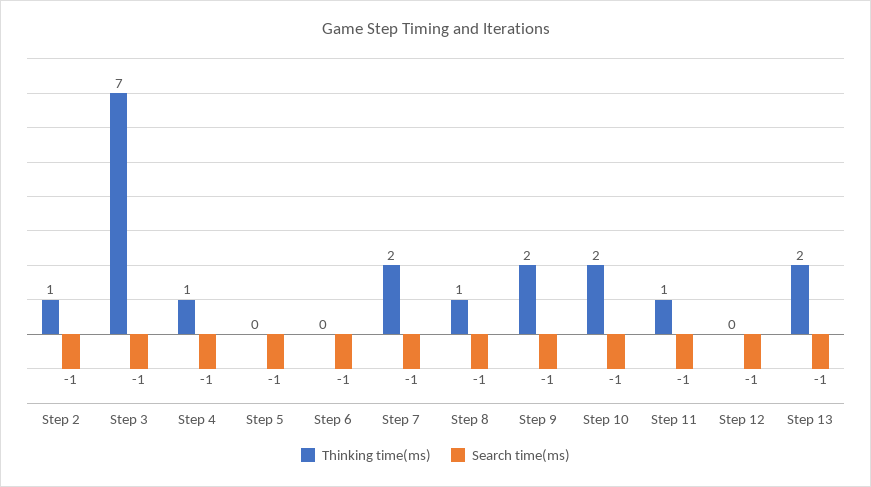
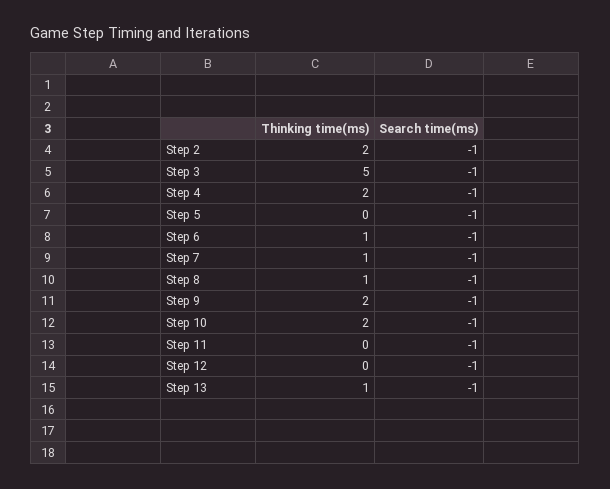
Thinking time(ms), Step 2: 1 -> 2
Thinking time(ms), Step 3: 7 -> 5
Thinking time(ms), Step 4: 1 -> 2
Thinking time(ms), Step 6: 0 -> 1
Thinking time(ms), Step 7: 2 -> 1
Thinking time(ms), Step 11: 1 -> 0
Thinking time(ms), Step 13: 2 -> 1

